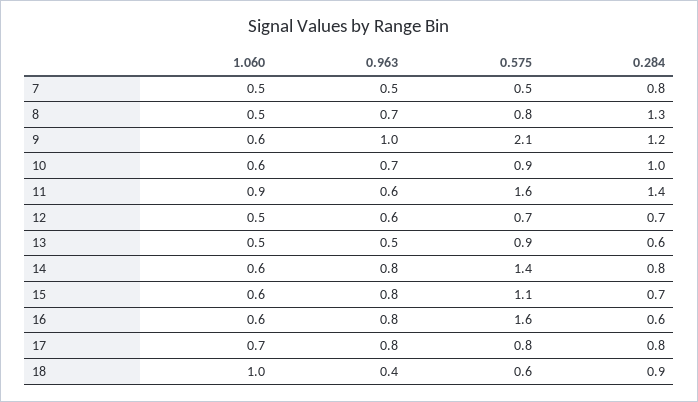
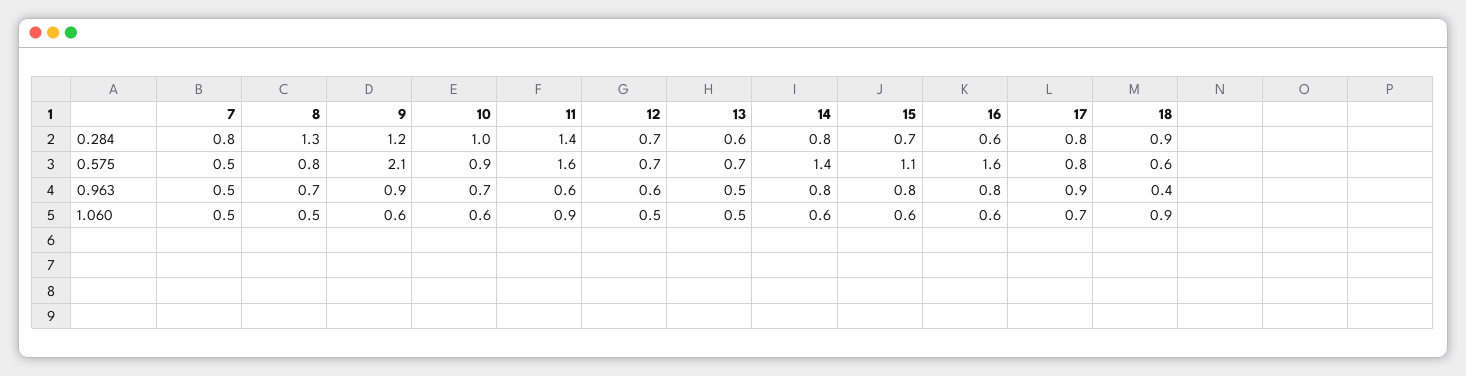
0.963, 9: 1 -> 0.9
0.575, 13: 0.9 -> 0.7
0.963, 17: 0.8 -> 0.9
1.060, 18: 1 -> 0.9

